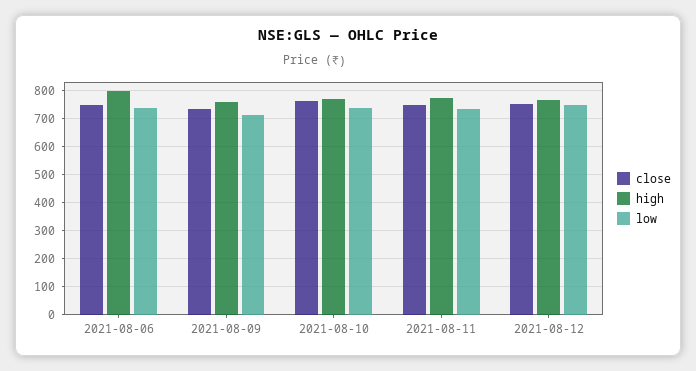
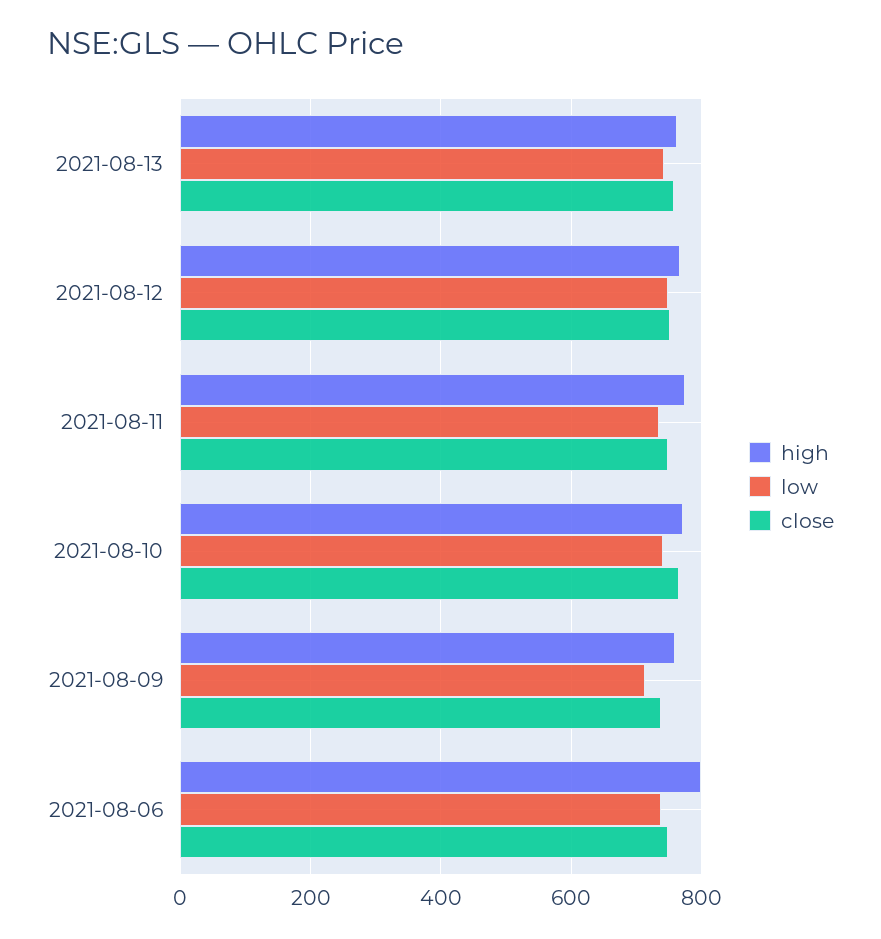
high, 2021-08-13: none -> 760
low, 2021-08-13: none -> 740
close, 2021-08-13: none -> 760

